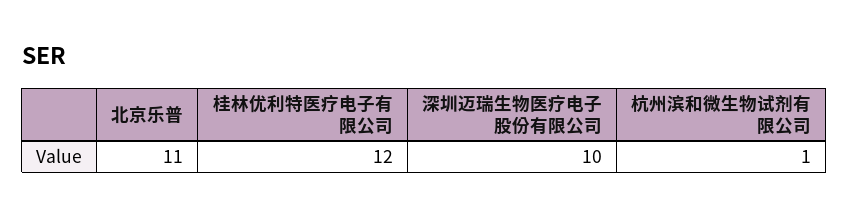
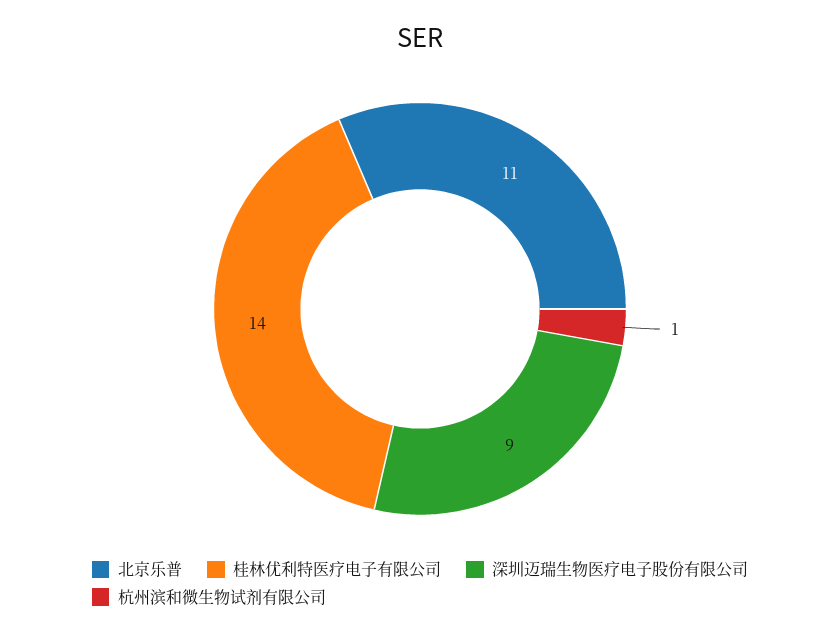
桂林优利特医疗电子有限公司: 12 -> 14
深圳迈瑞生物医疗电子股份有限公司: 10 -> 9

